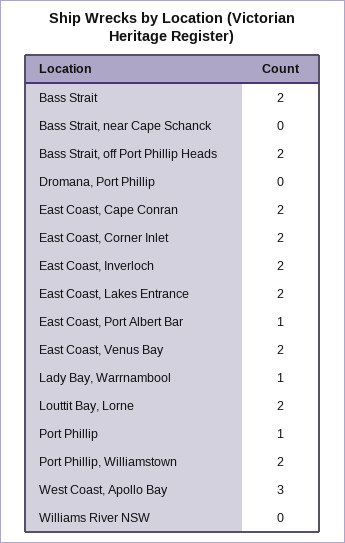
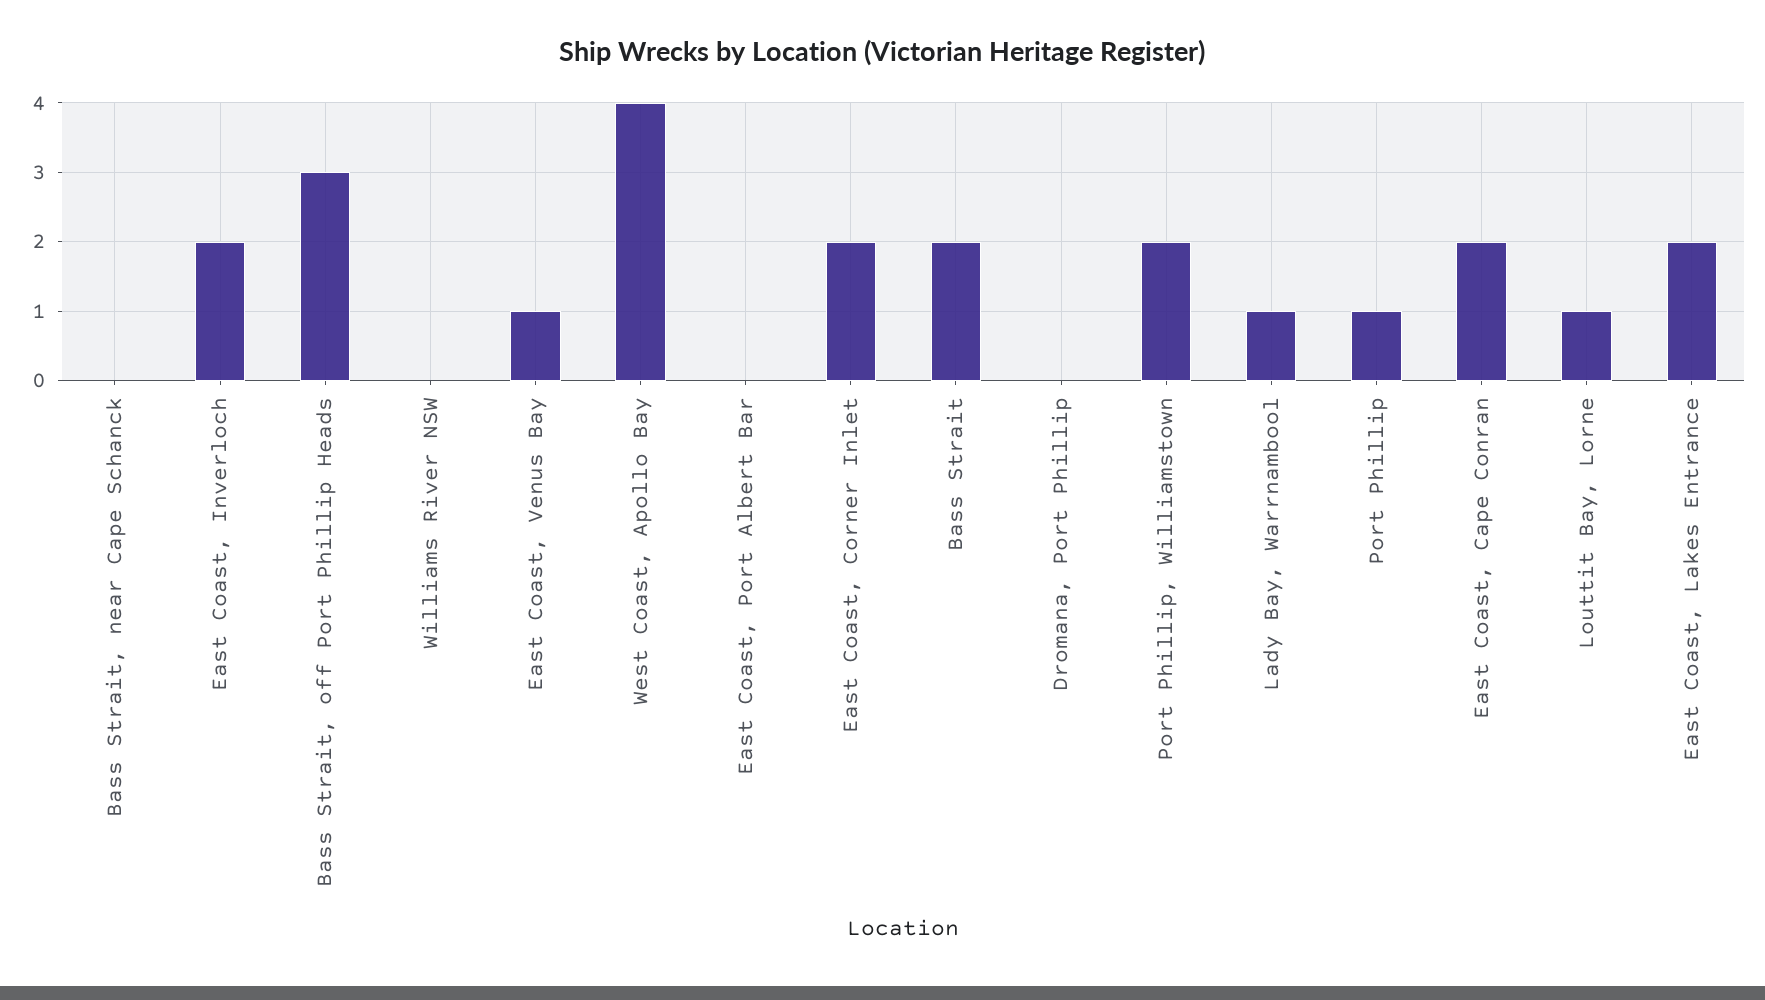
Bass Strait, off Port Phillip Heads: 2 -> 3
East Coast, Port Albert Bar: 1 -> 0
East Coast, Venus Bay: 2 -> 1
Louttit Bay, Lorne: 2 -> 1
West Coast, Apollo Bay: 3 -> 4

